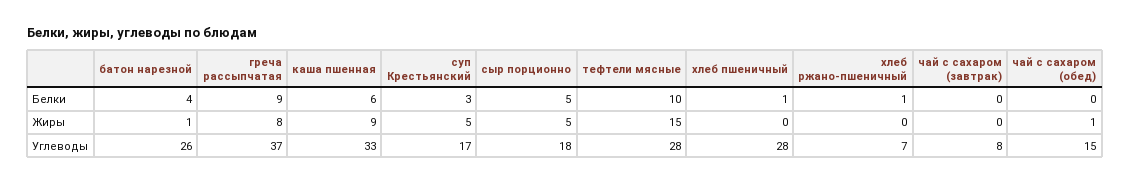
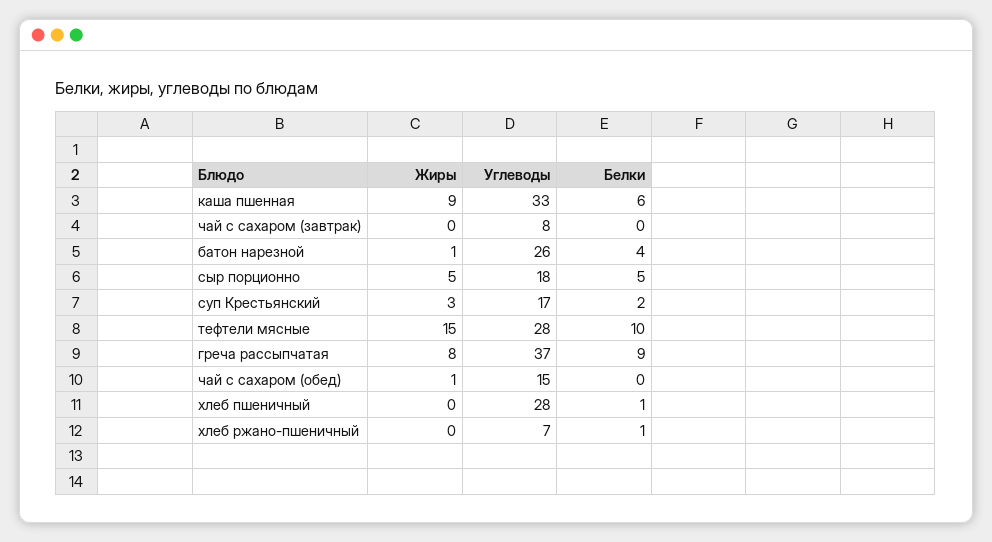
суп Крестьянский, Белки: 3 -> 2
суп Крестьянский, Жиры: 5 -> 3

